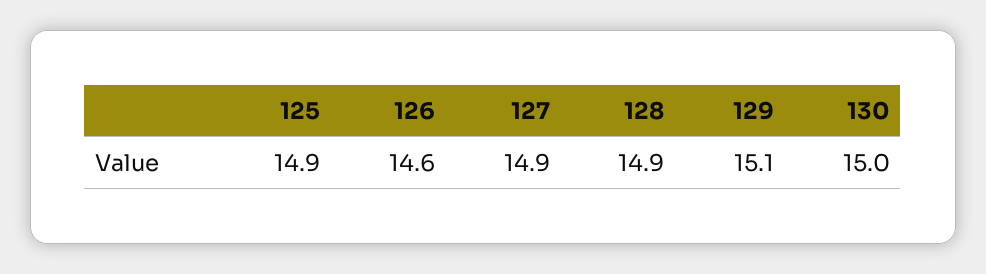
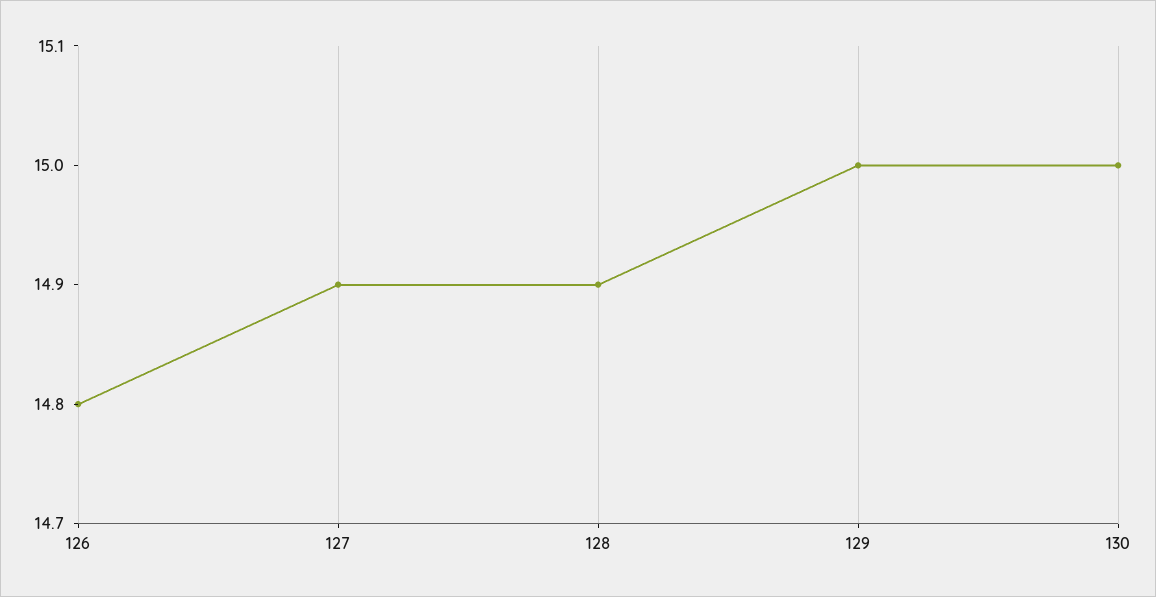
125: 14.9 -> none
126: 14.6 -> 14.8
129: 15.1 -> 15

